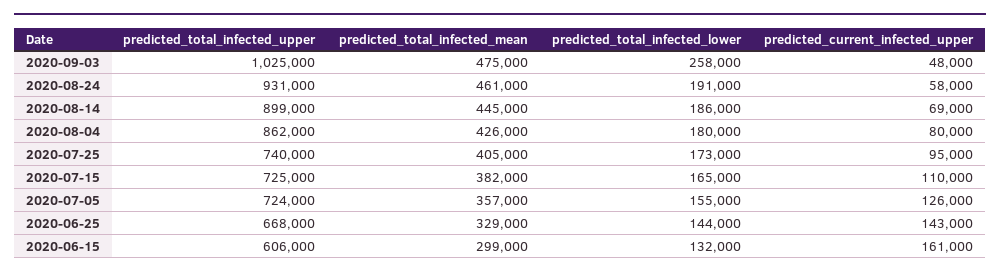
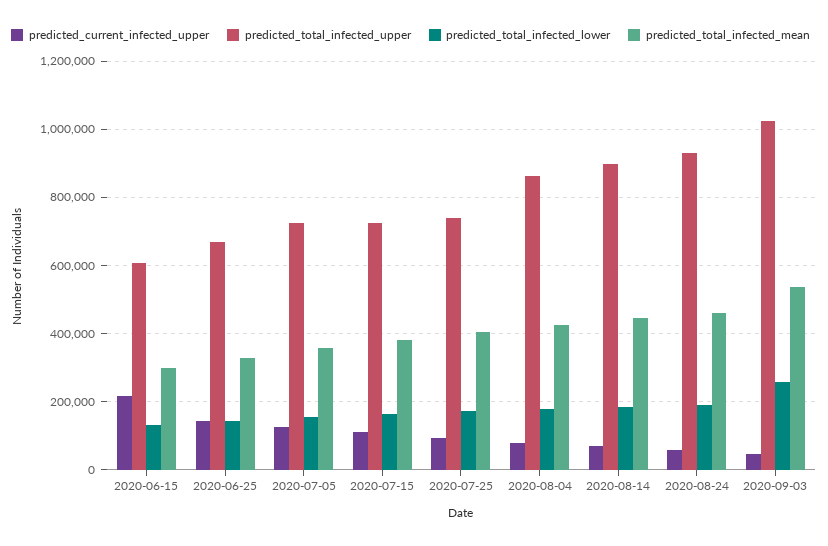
predicted_total_infected_mean, 2020-09-03: 475000 -> 540000
predicted_current_infected_upper, 2020-06-15: 161000 -> 220000

